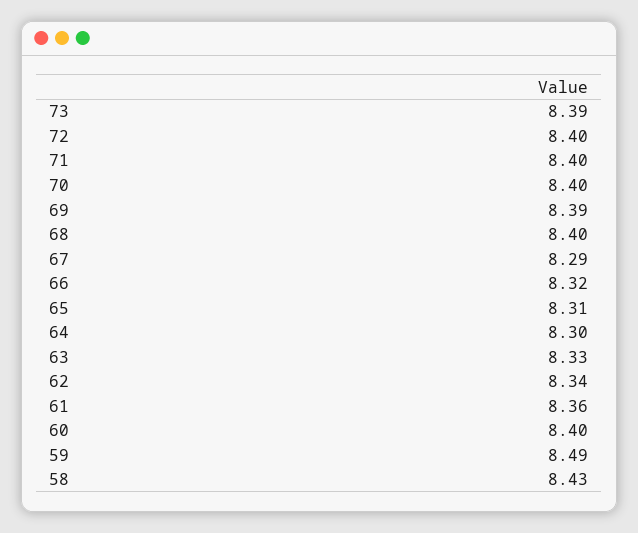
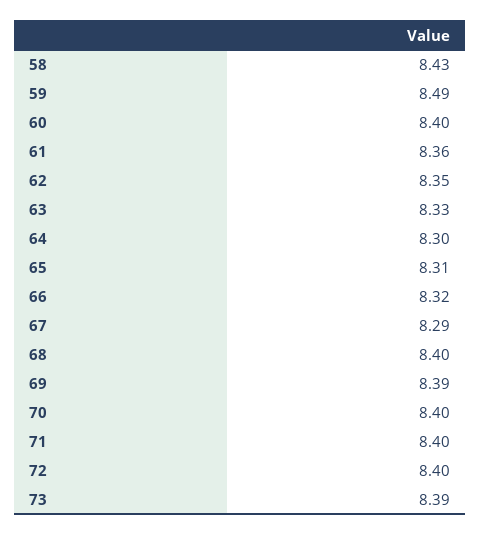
62: 8.34 -> 8.35

